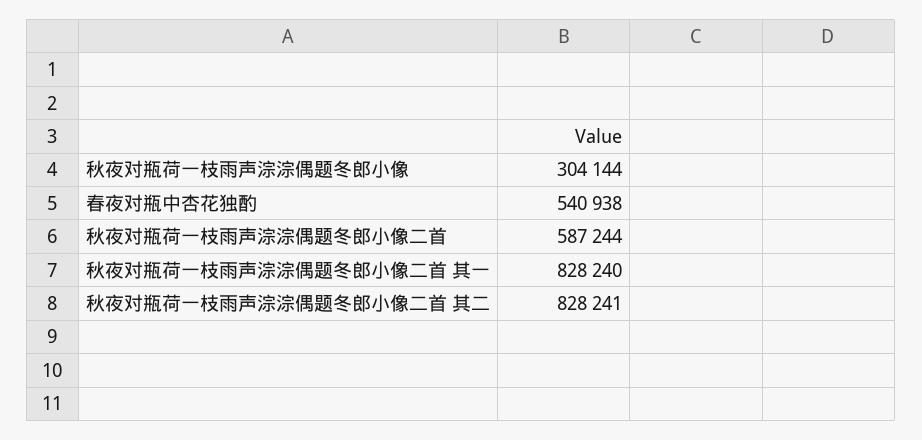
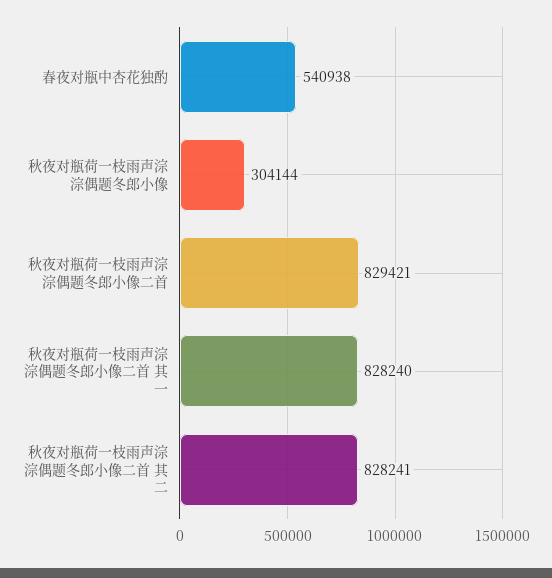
秋夜对瓶荷一枝雨声淙淙偶题冬郎小像二首: 587244 -> 829421

